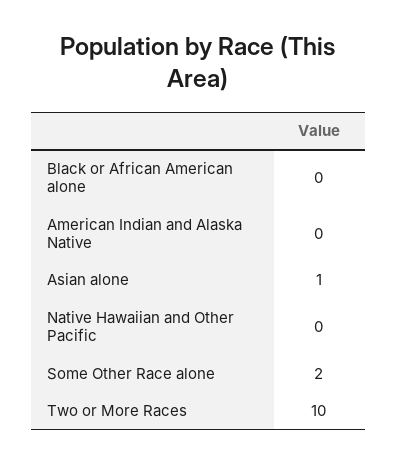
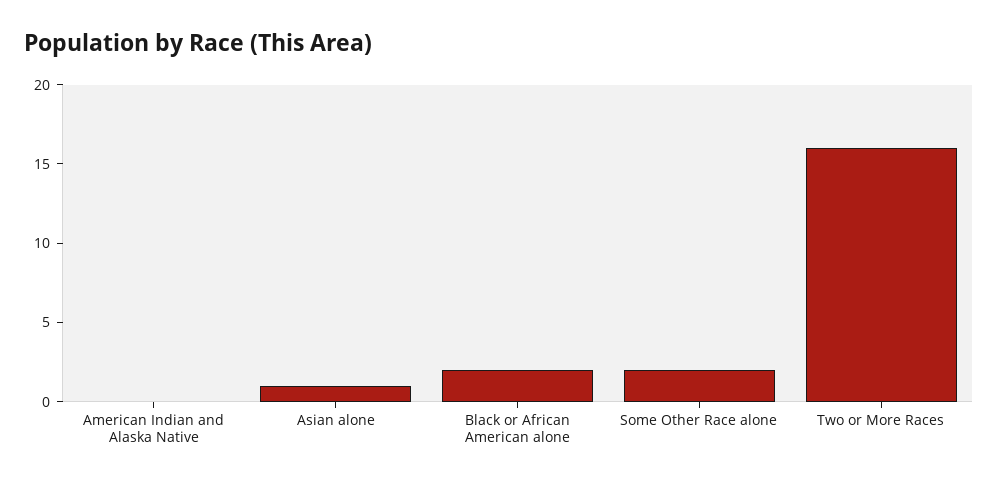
Black or African American alone: 0 -> 2
Native Hawaiian and Other Pacific: 0 -> none
Two or More Races: 10 -> 16

